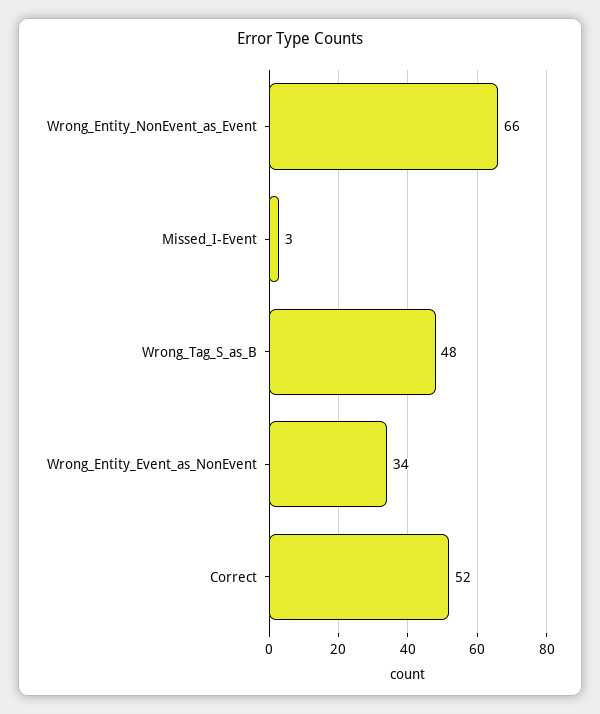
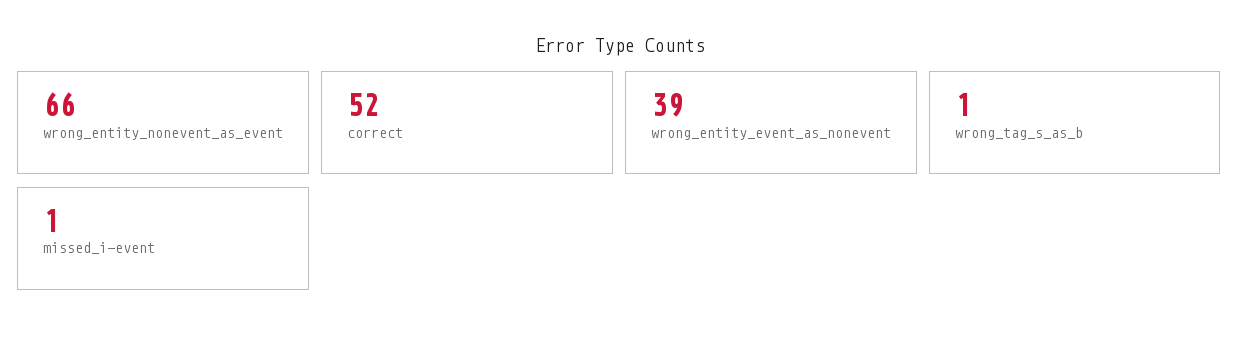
Missed_I-Event: 3 -> 1
Wrong_Tag_S_as_B: 48 -> 1
Wrong_Entity_Event_as_NonEvent: 34 -> 39

